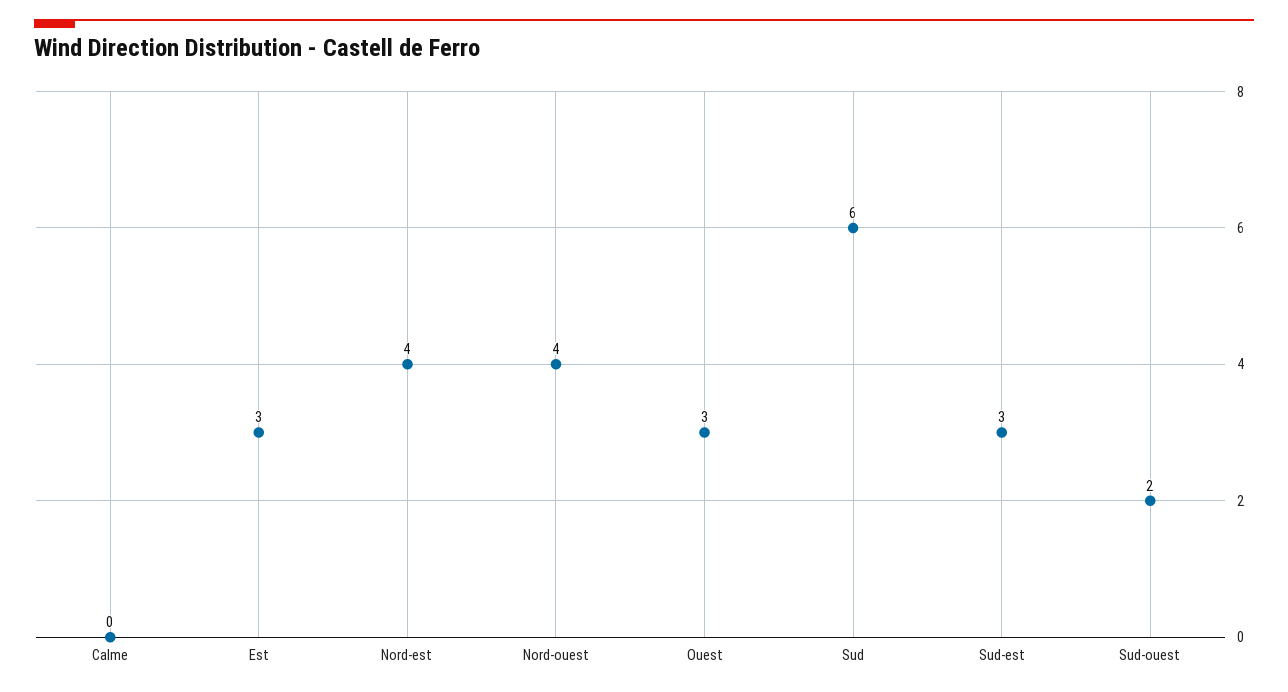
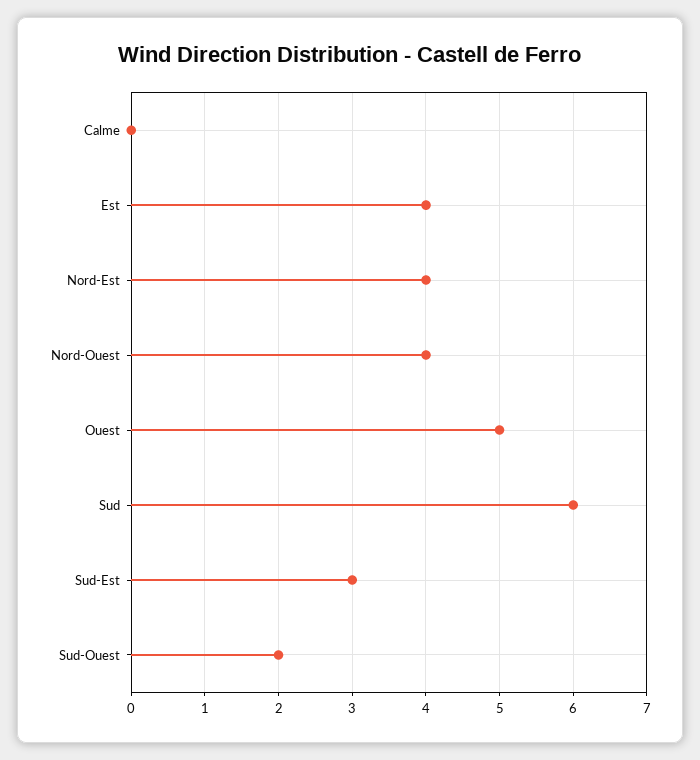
Est: 3 -> 4
Ouest: 3 -> 5

